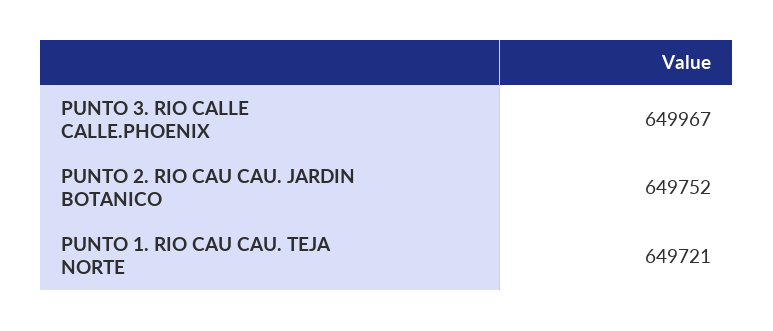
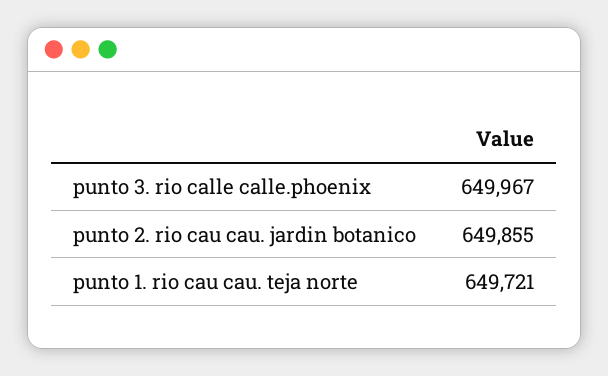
PUNTO 2. RIO CAU CAU. JARDIN BOTANICO: 649752 -> 649855

